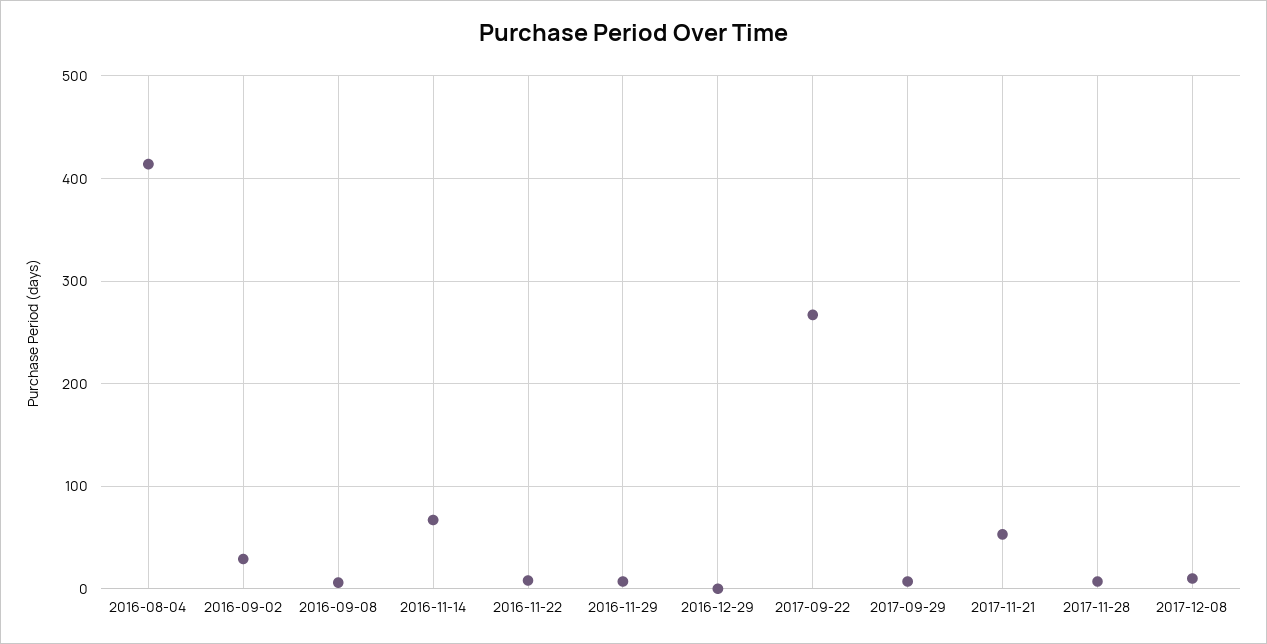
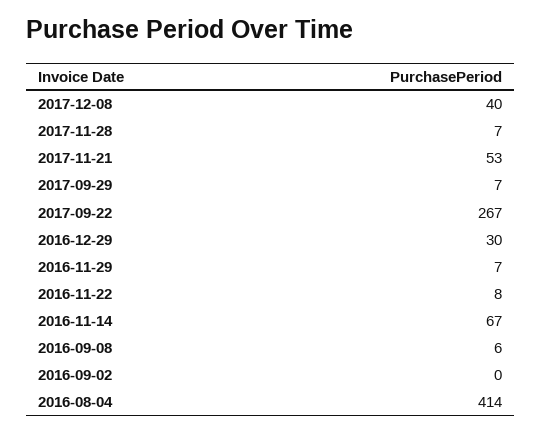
2016-09-02: 30 -> 0
2016-12-29: 0 -> 30
2017-12-08: 10 -> 40

